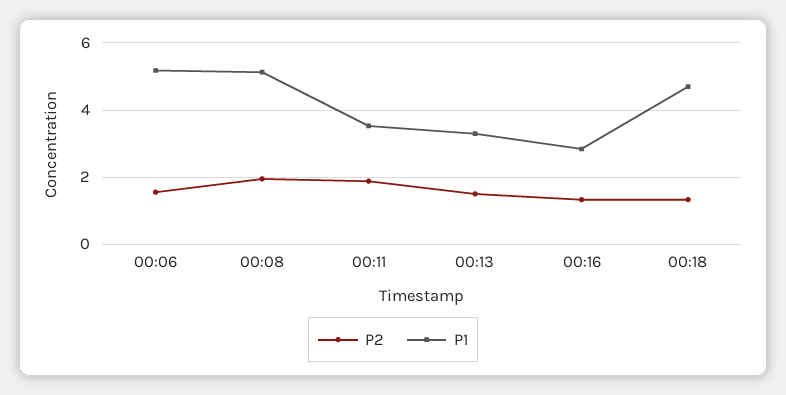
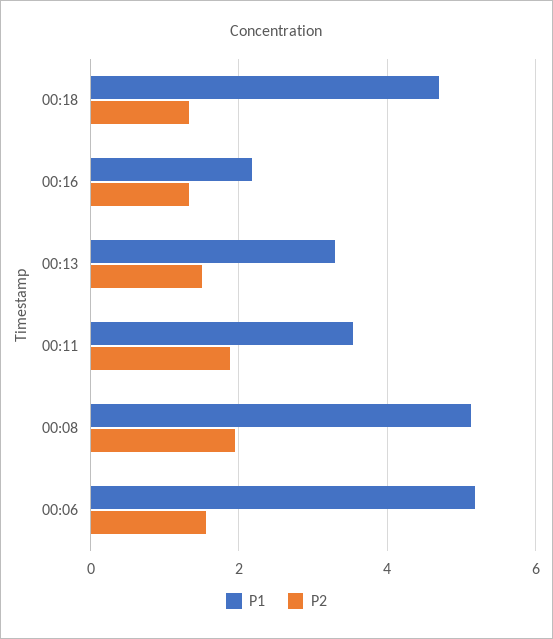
P1, 00:16: 2.8 -> 2.2

